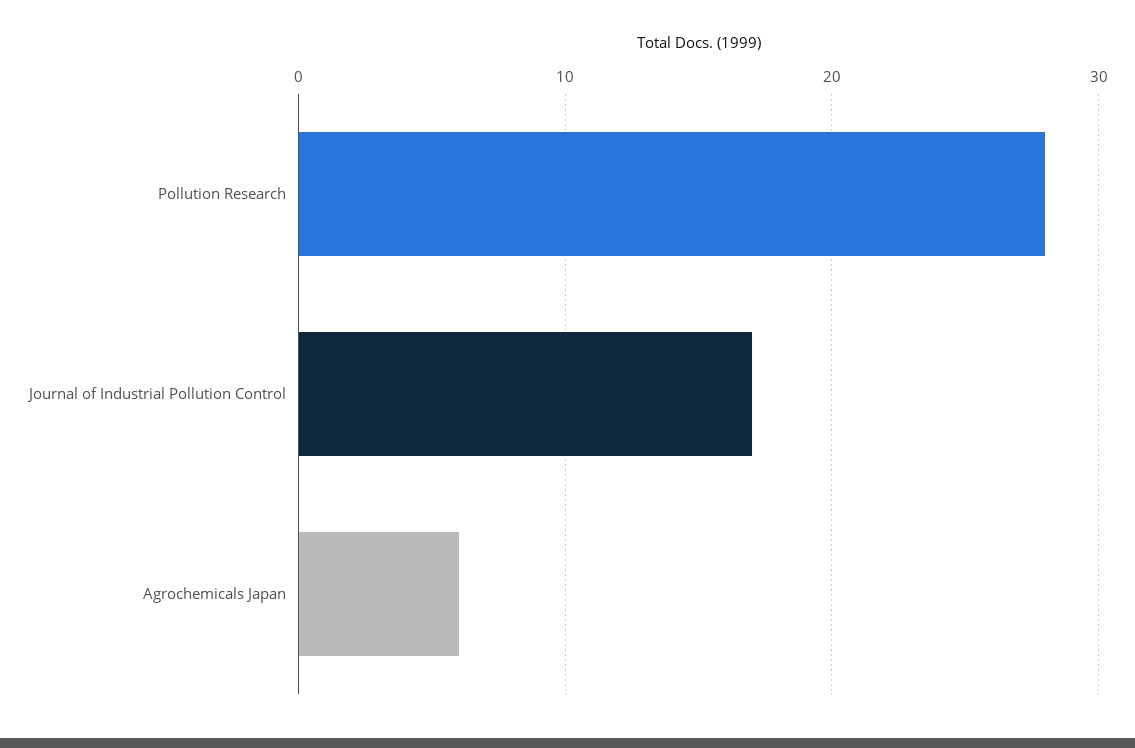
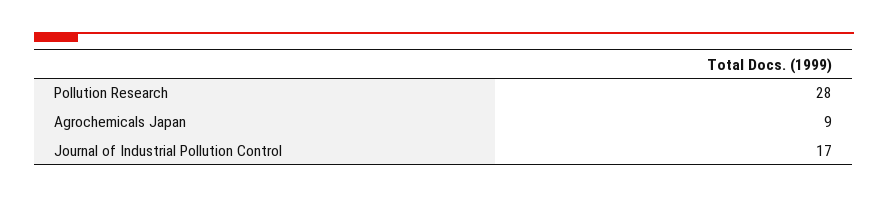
Agrochemicals Japan: 6 -> 9

